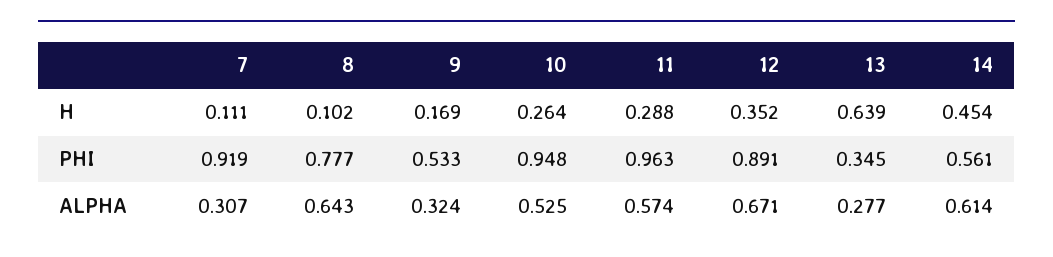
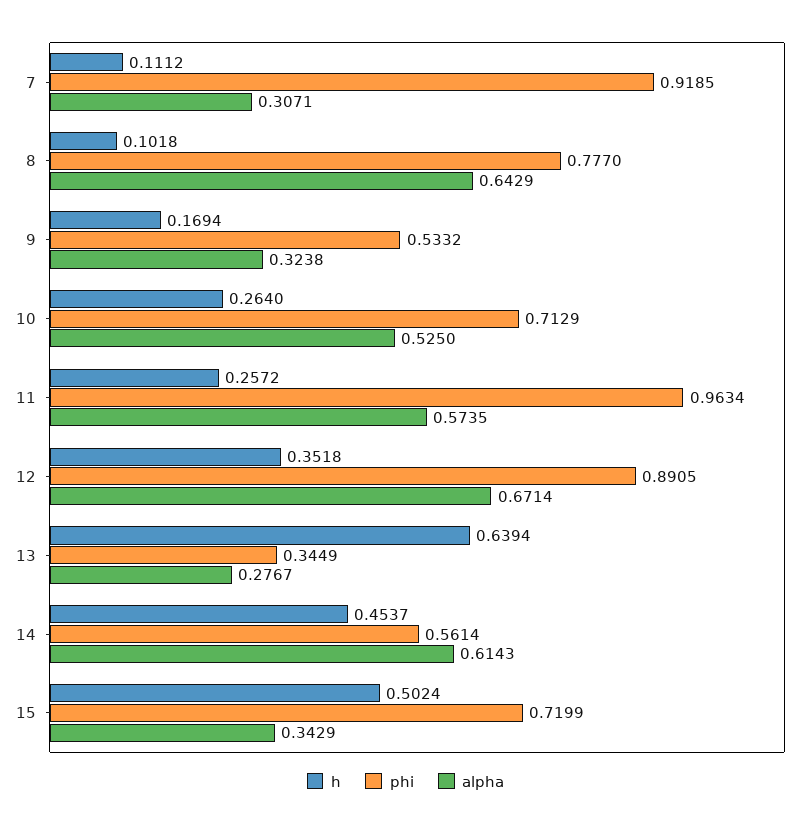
H, 11: 0.288 -> 0.2572
PHI, 10: 0.948 -> 0.7129
H, 15: none -> 0.5024
PHI, 15: none -> 0.7199
ALPHA, 15: none -> 0.3429

